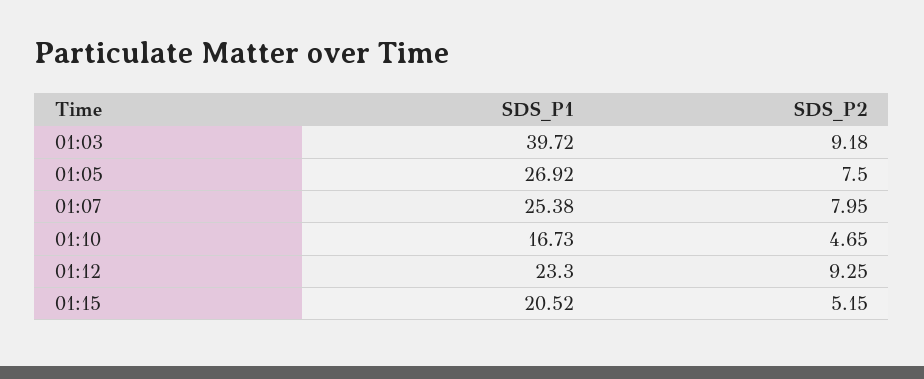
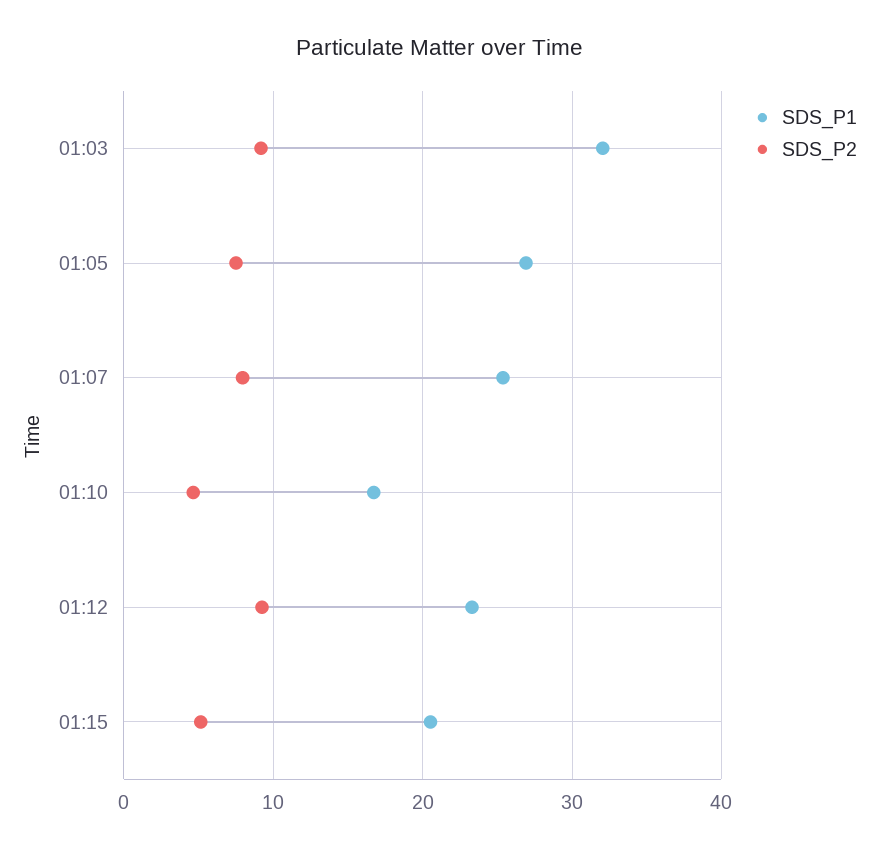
SDS_P1, 01:03: 39.72 -> 32

